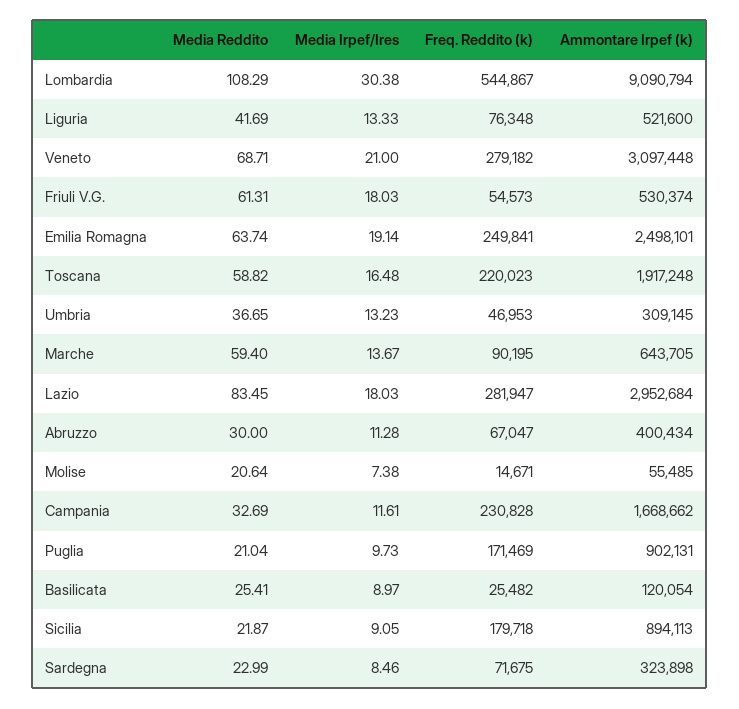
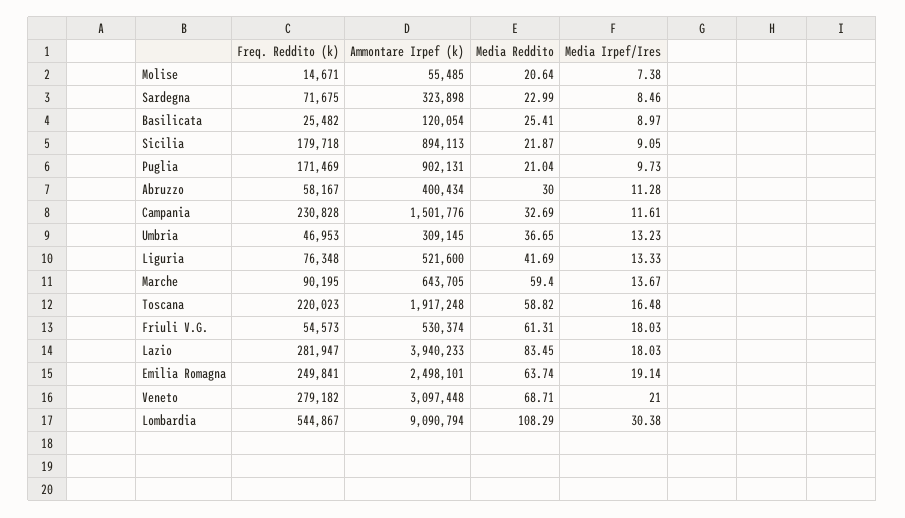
Ammontare Irpef (k), Lazio: 2952684 -> 3940233
Freq. Reddito (k), Abruzzo: 67047 -> 58167
Ammontare Irpef (k), Campania: 1668662 -> 1501776

